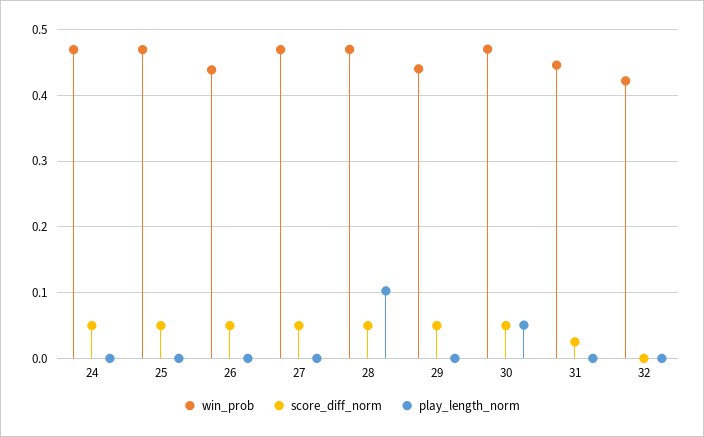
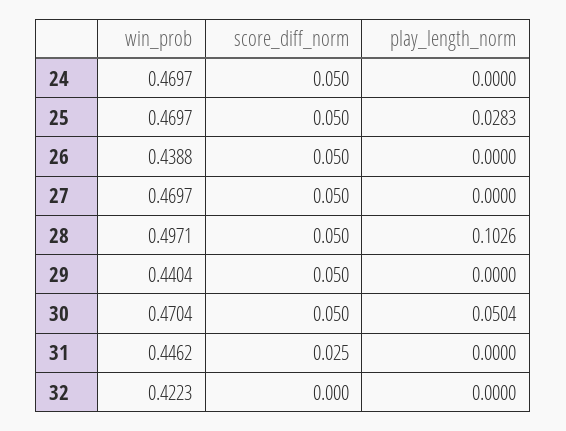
play_length_norm, 25: 0 -> 0.0283
win_prob, 28: 0.47 -> 0.4971

